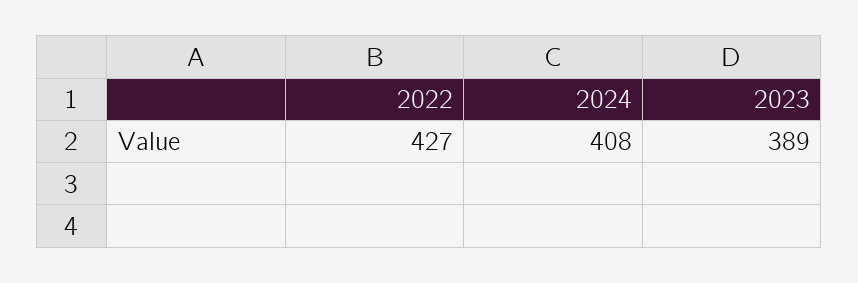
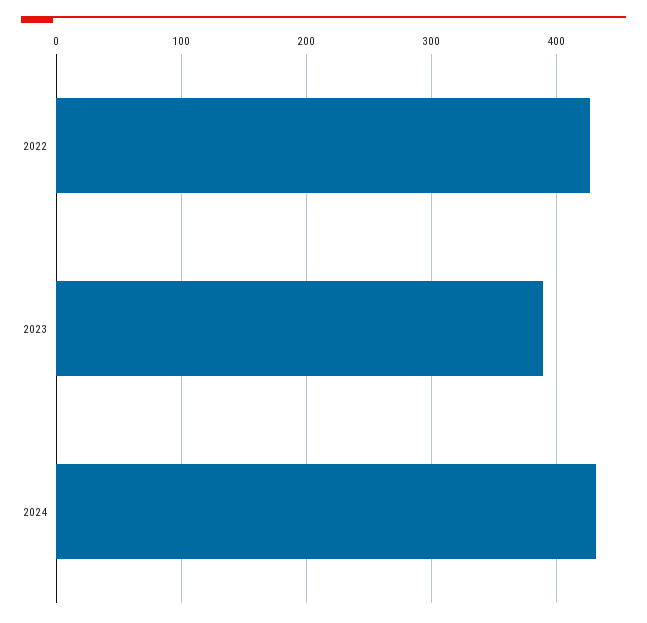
2024: 408 -> 430

